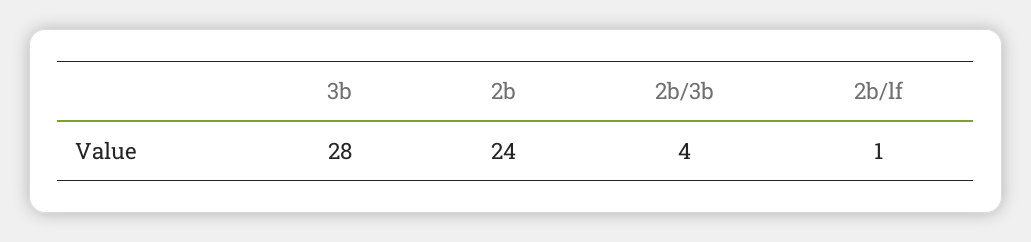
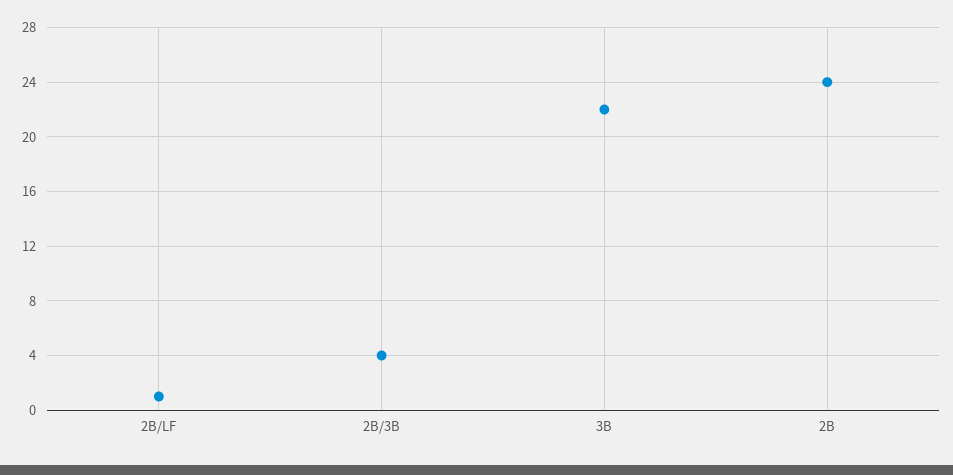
3b: 28 -> 22

